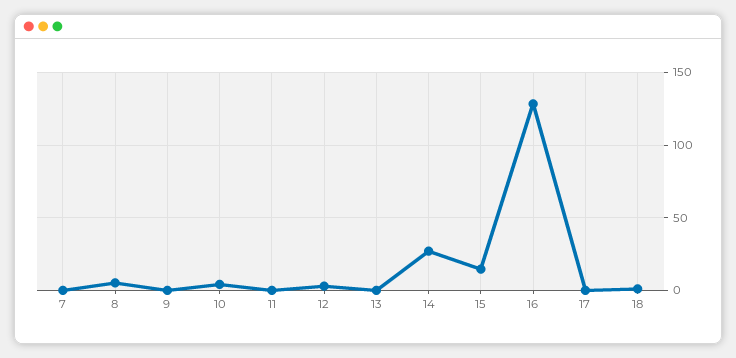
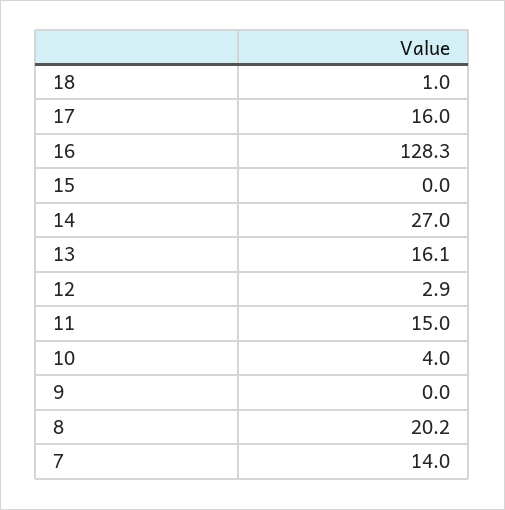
7: 0 -> 14
8: 5 -> 20.2
11: 0 -> 15
13: 0 -> 16.1
15: 15 -> 0
17: 0 -> 16

